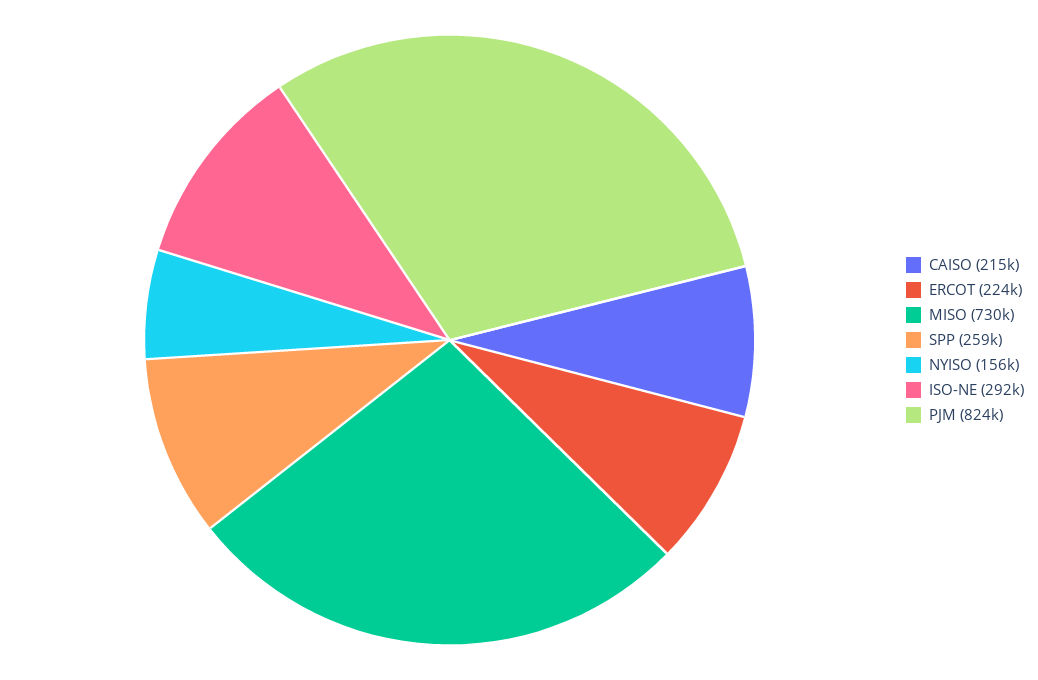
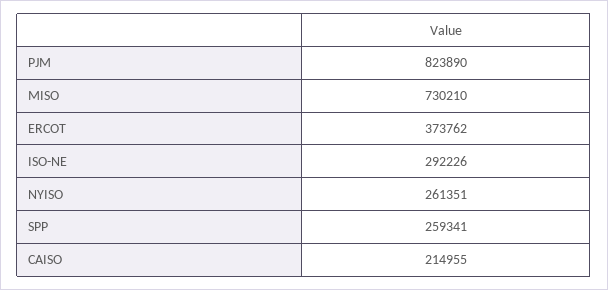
ERCOT: 224000 -> 373762
NYISO: 156000 -> 261351

